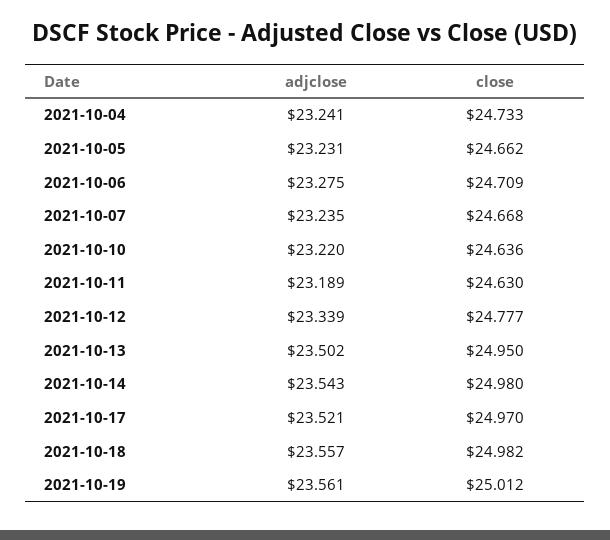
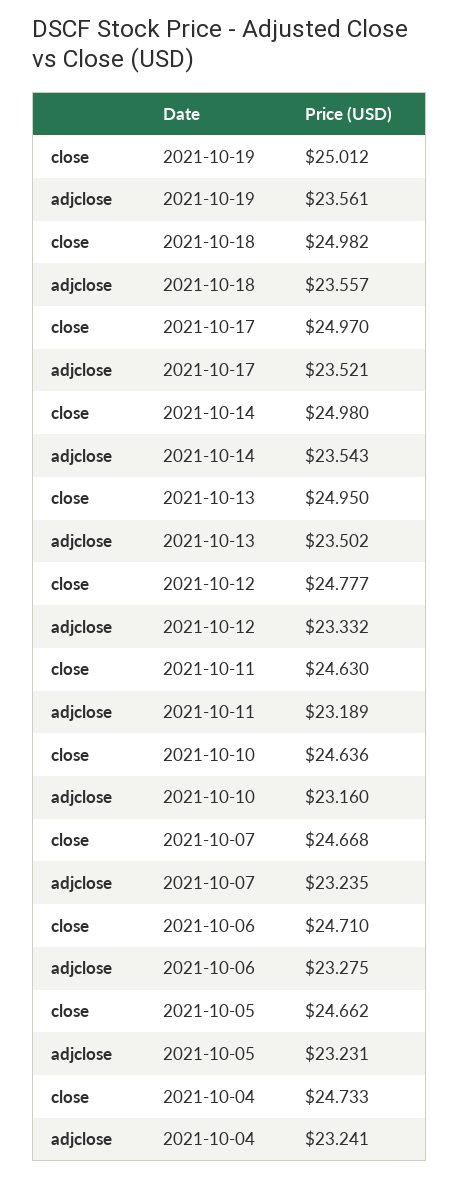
close, 2021-10-06: 24.709 -> 24.71
adjclose, 2021-10-10: 23.22 -> 23.16
adjclose, 2021-10-12: 23.339 -> 23.332

